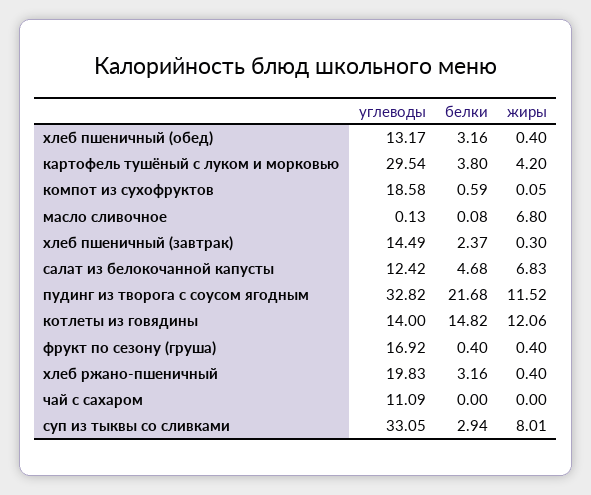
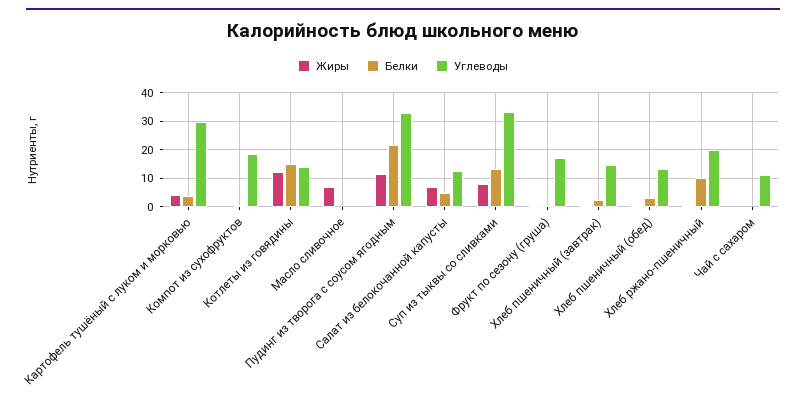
белки, хлеб ржано-пшеничный: 3.16 -> 10
белки, суп из тыквы со сливками: 2.94 -> 12.5

